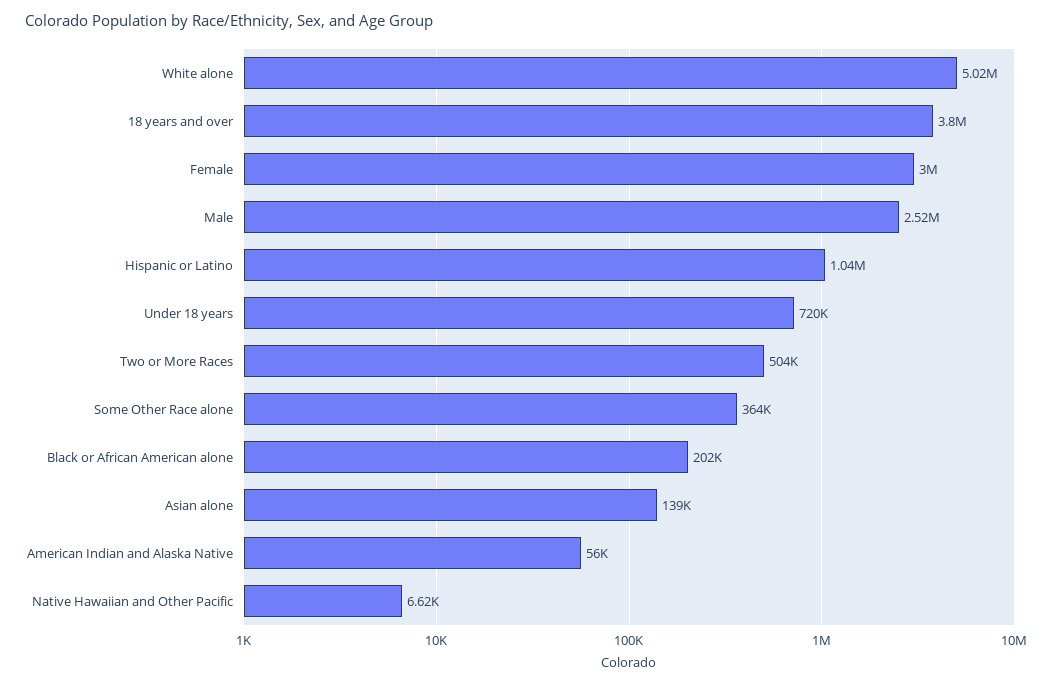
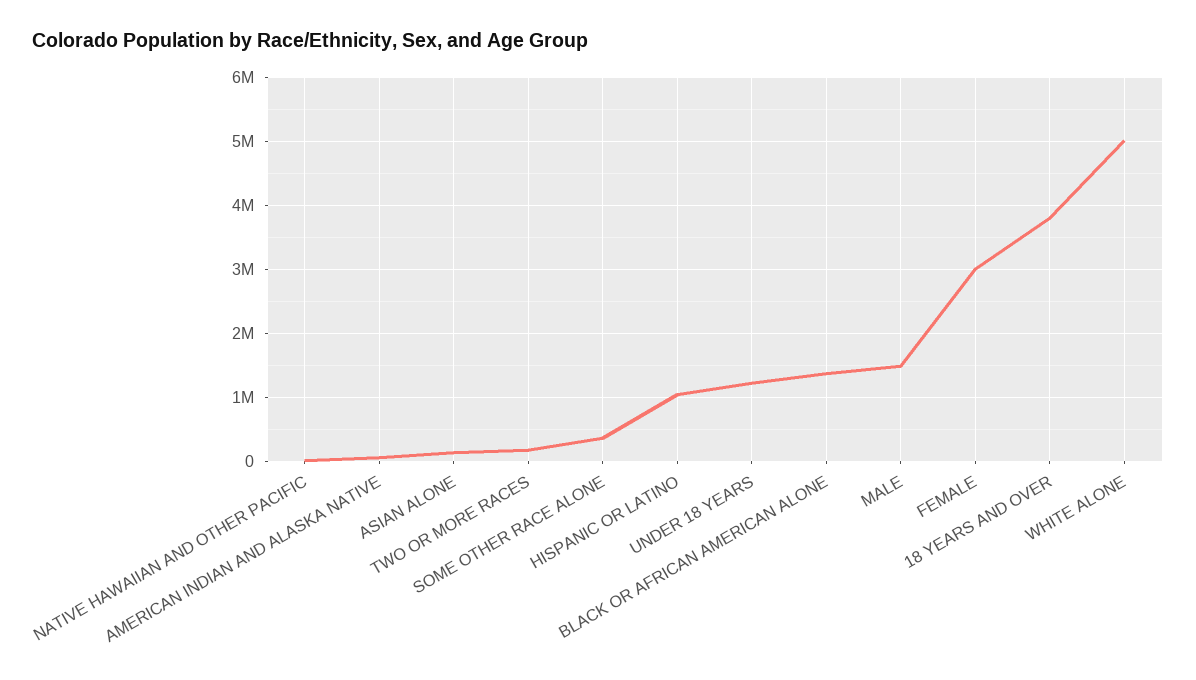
Male: 2520000 -> 1500000
Under 18 years: 720000 -> 1200000
Two or More Races: 504000 -> 200000
Black or African American alone: 202000 -> 1400000

